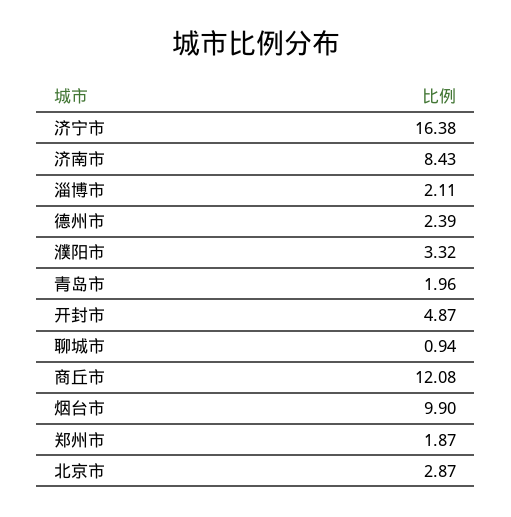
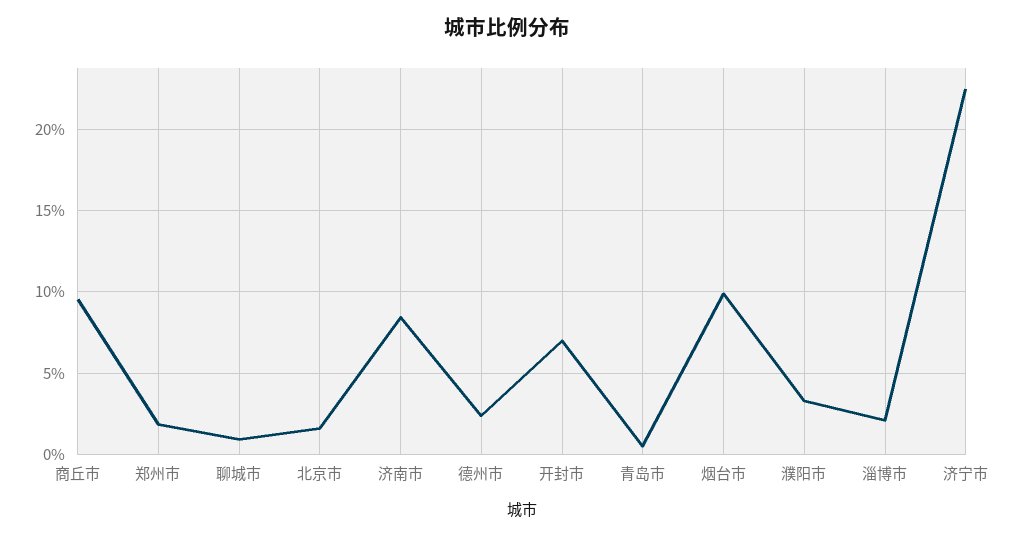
济宁市: 16.38 -> 22.5
青岛市: 1.96 -> 0.5
开封市: 4.87 -> 7
商丘市: 12.08 -> 9.5
北京市: 2.87 -> 1.5

